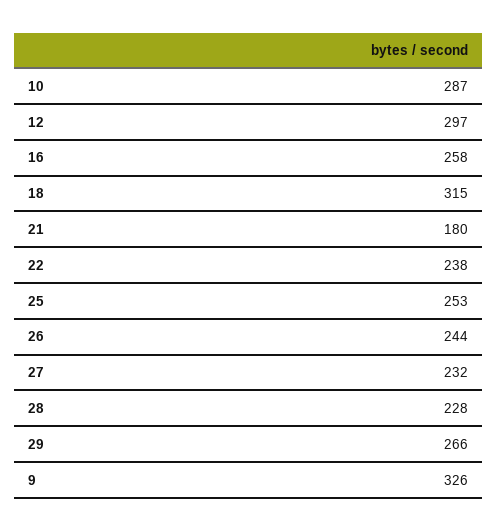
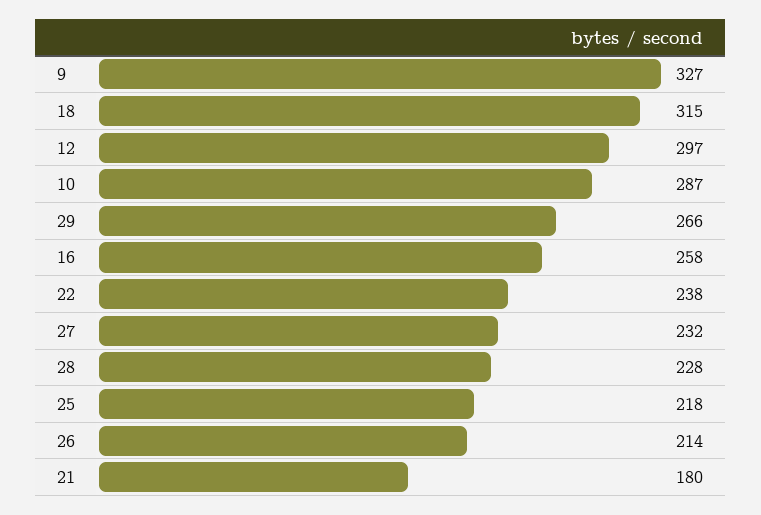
25: 253 -> 218
26: 244 -> 214
9: 326 -> 327

